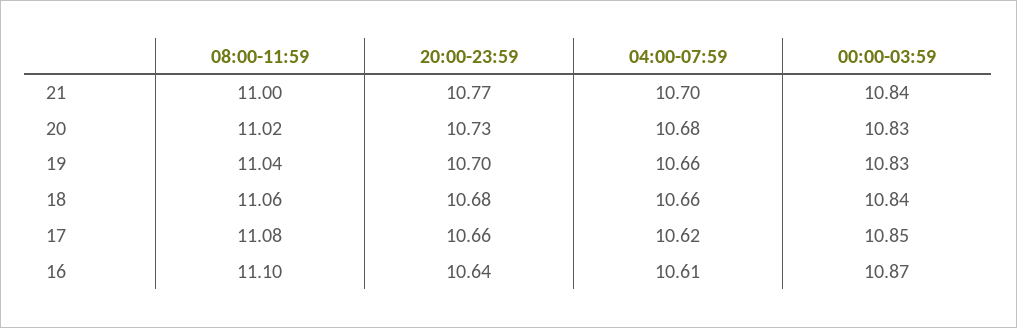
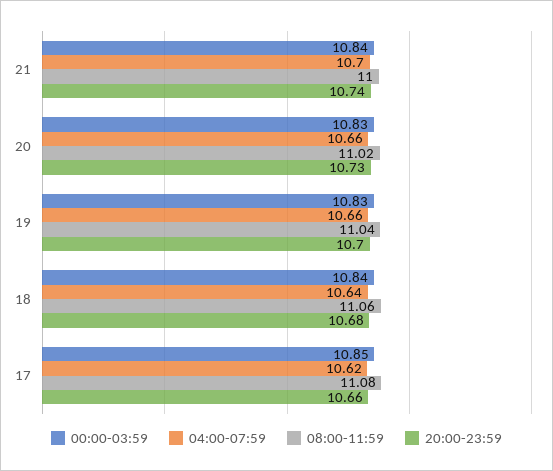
20:00-23:59, 21: 10.77 -> 10.74
04:00-07:59, 20: 10.68 -> 10.66
04:00-07:59, 18: 10.66 -> 10.64
08:00-11:59, 16: 11.1 -> none
20:00-23:59, 16: 10.64 -> none
04:00-07:59, 16: 10.61 -> none
00:00-03:59, 16: 10.87 -> none

